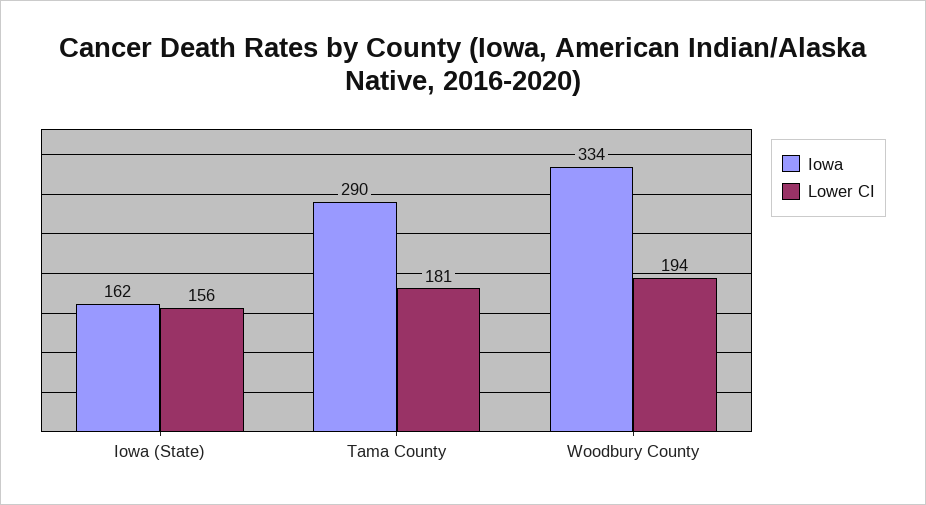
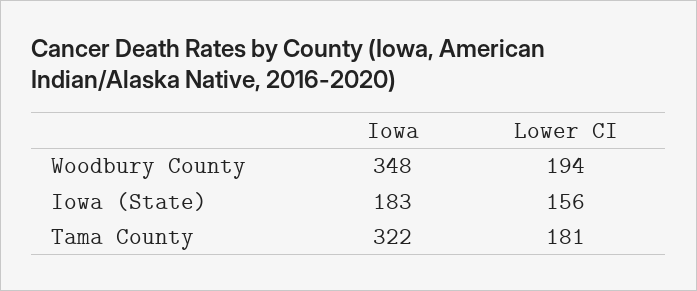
Iowa, Iowa (State): 162 -> 183
Iowa, Tama County: 290 -> 322
Iowa, Woodbury County: 334 -> 348

